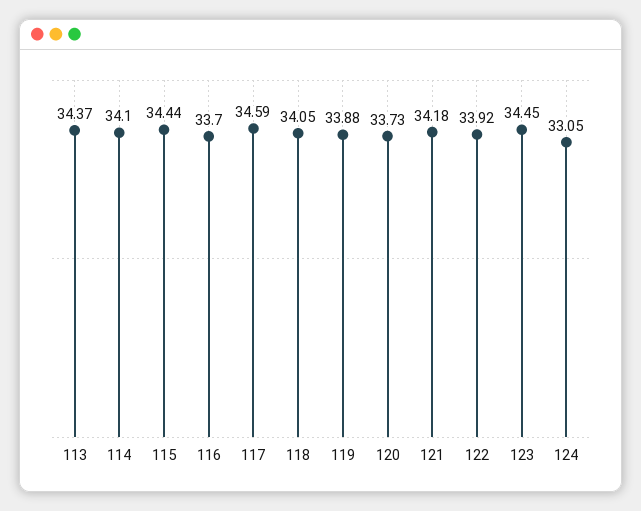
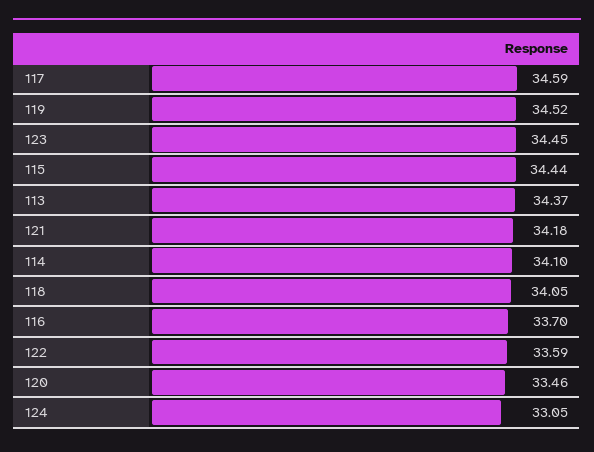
119: 33.88 -> 34.52
120: 33.73 -> 33.46
122: 33.92 -> 33.59

